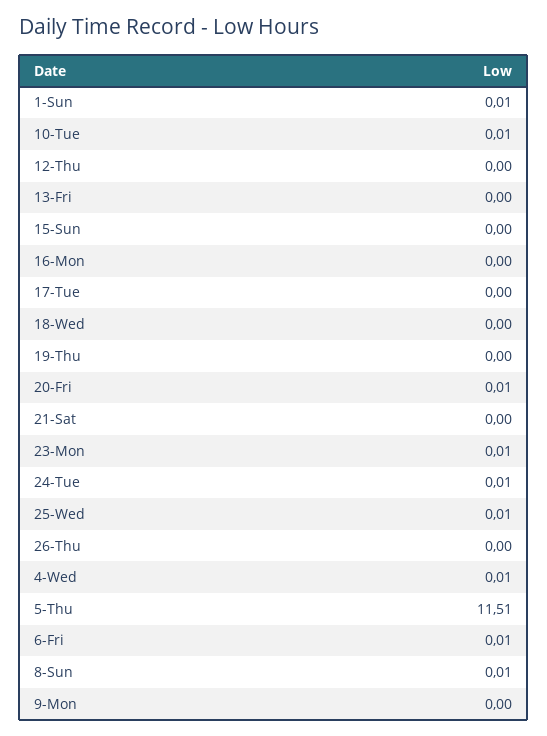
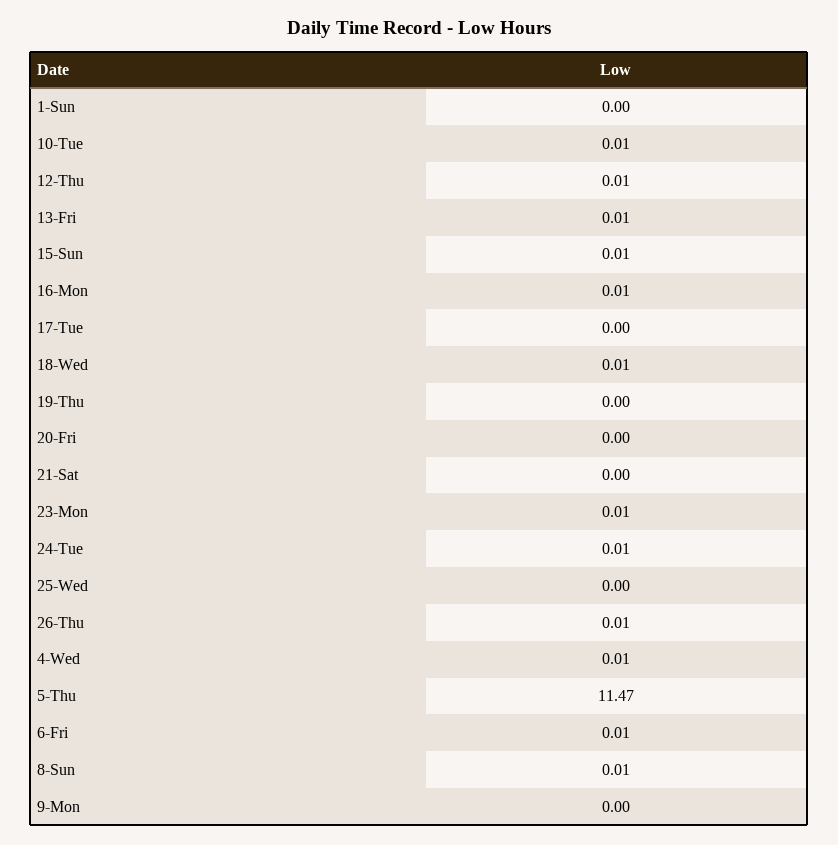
1-Sun: 0.01 -> 0
12-Thu: 0 -> 0.01
13-Fri: 0 -> 0.01
15-Sun: 0 -> 0.01
16-Mon: 0 -> 0.01
18-Wed: 0 -> 0.01
20-Fri: 0.01 -> 0
25-Wed: 0.01 -> 0
26-Thu: 0 -> 0.01
5-Thu: 11.51 -> 11.47

